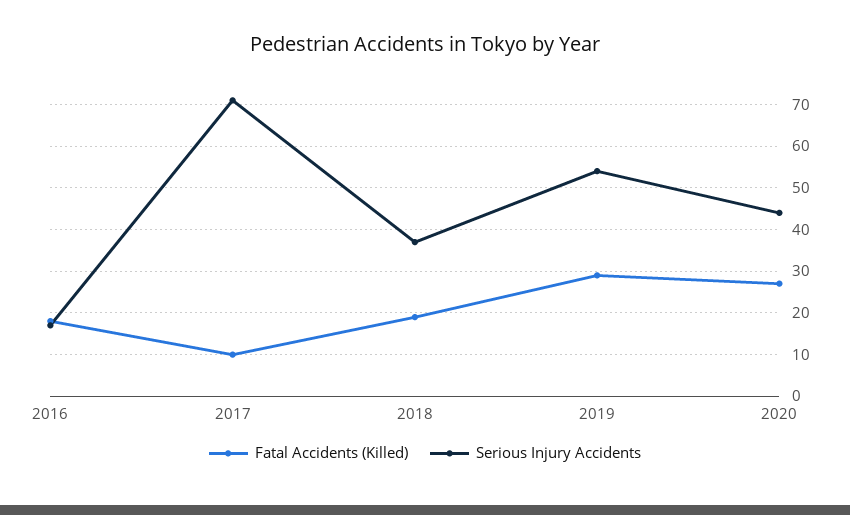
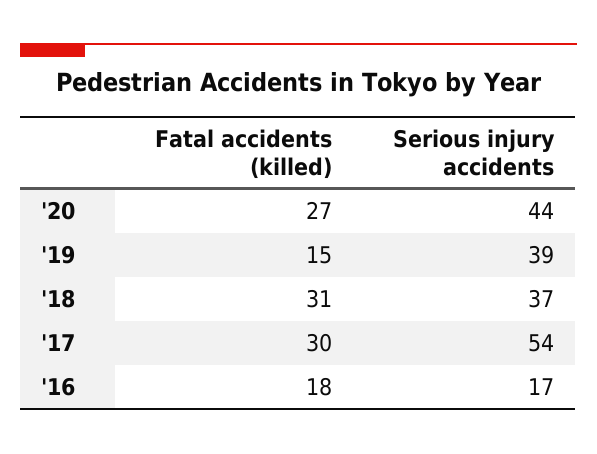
Fatal Accidents (Killed), 2017: 10 -> 30
Serious Injury Accidents, 2017: 70 -> 54
Fatal Accidents (Killed), 2018: 20 -> 31
Fatal Accidents (Killed), 2019: 30 -> 15
Serious Injury Accidents, 2019: 55 -> 39

